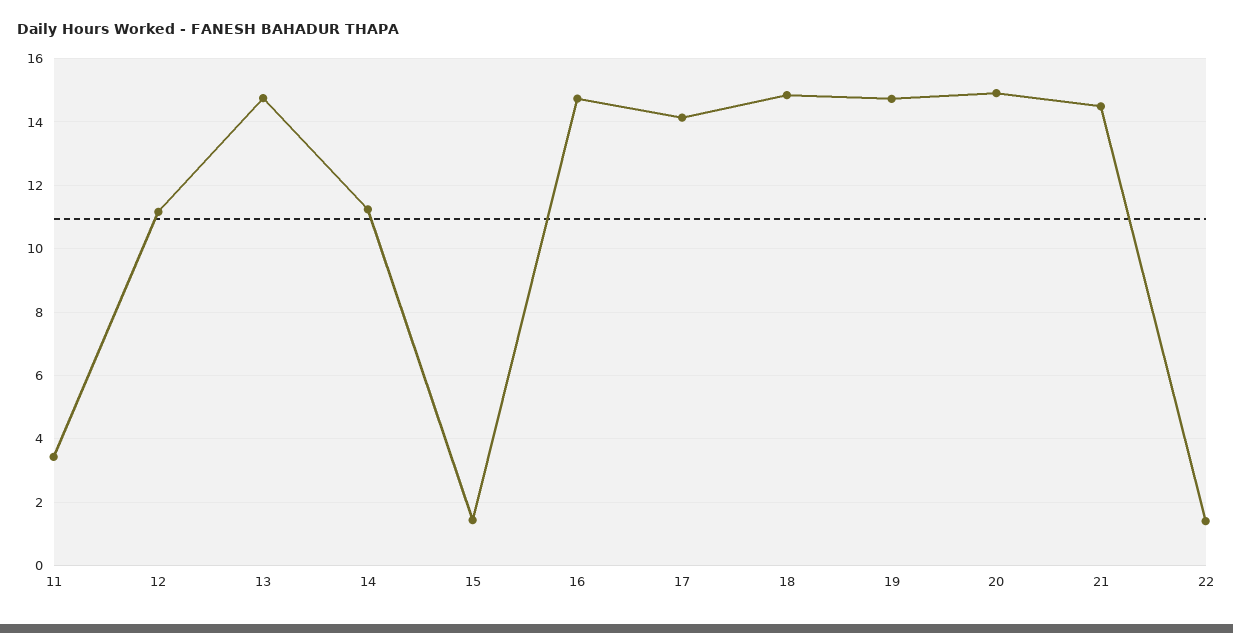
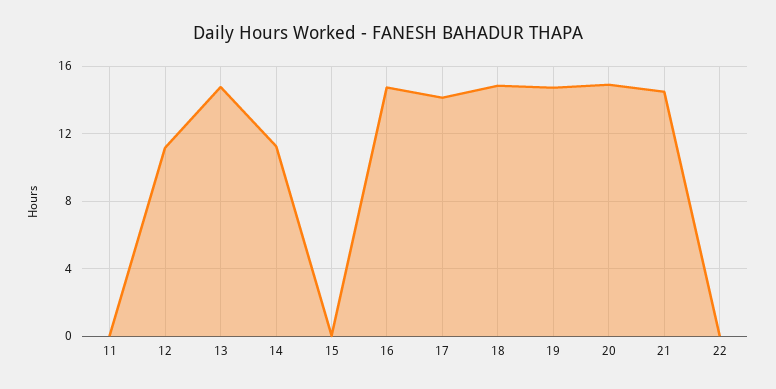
11: 3.4 -> 0
15: 1.4 -> 0
22: 1.4 -> 0

